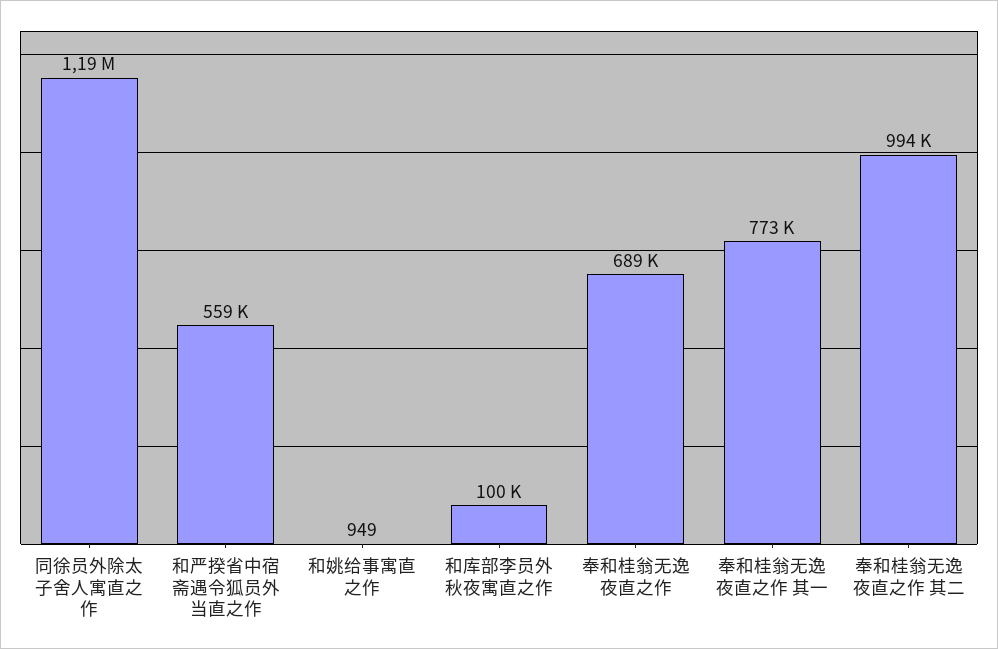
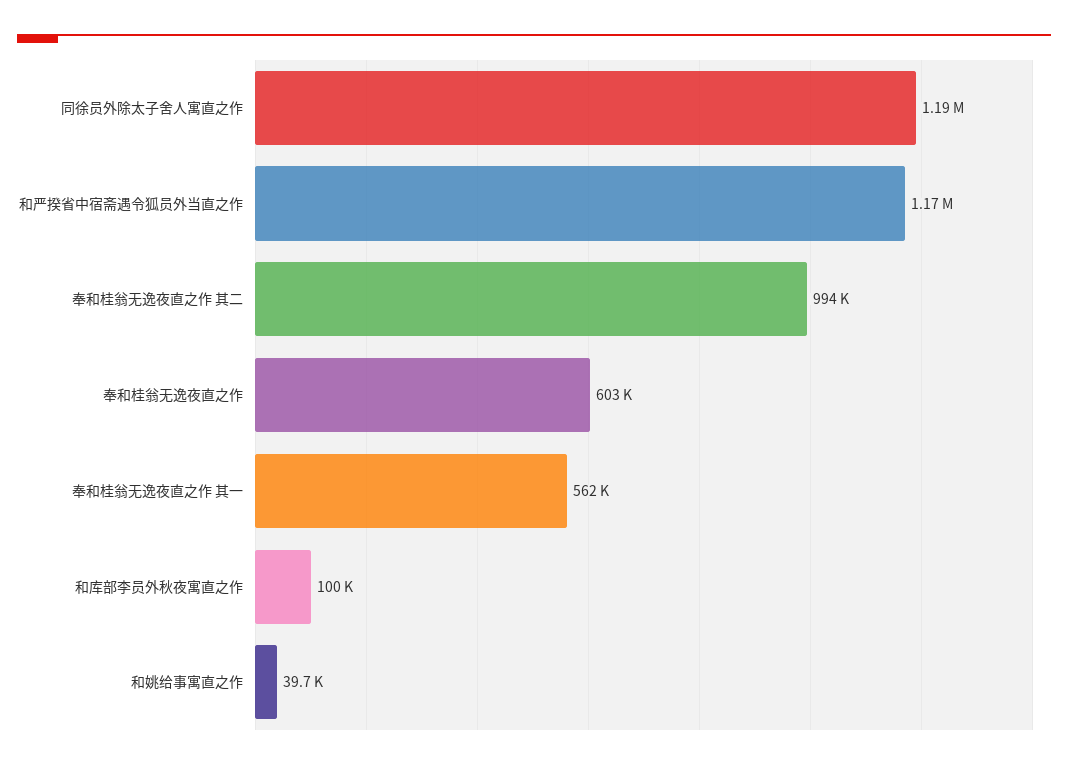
和严揆省中宿斋遇令狐员外当直之作: 559000 -> 1170000
和姚给事寓直之作: 949 -> 39700
奉和桂翁无逸夜直之作: 689000 -> 603000
奉和桂翁无逸夜直之作 其一: 773000 -> 562000

